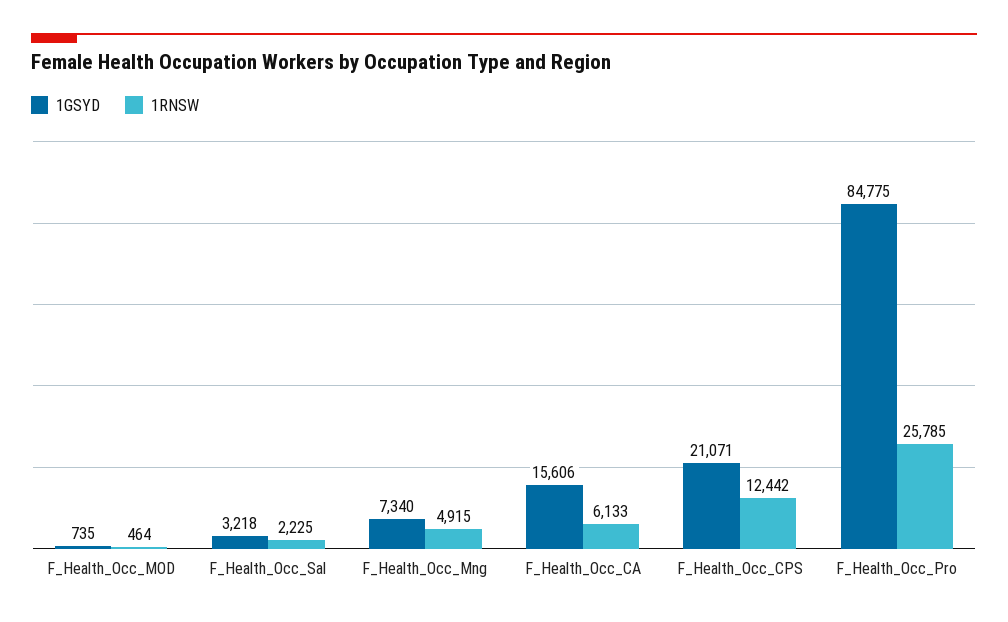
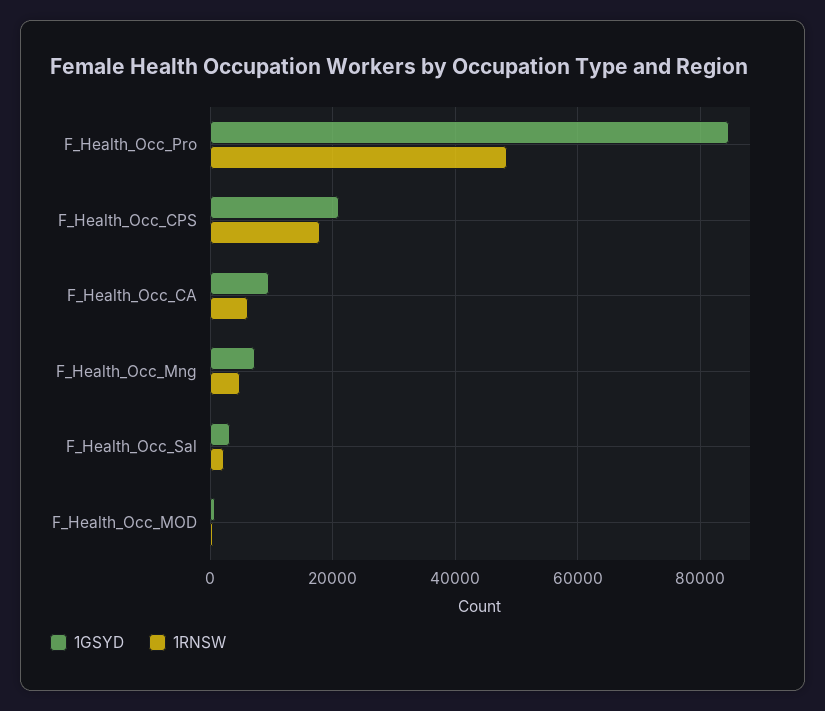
1GSYD, F_Health_Occ_CA: 15606 -> 10000
1RNSW, F_Health_Occ_CPS: 12442 -> 18000
1RNSW, F_Health_Occ_Pro: 25785 -> 48000

